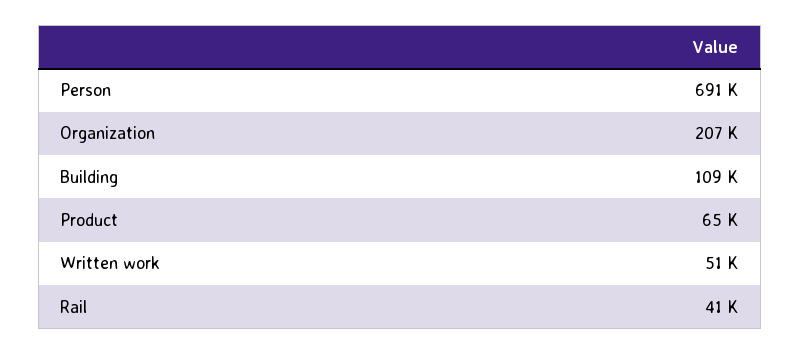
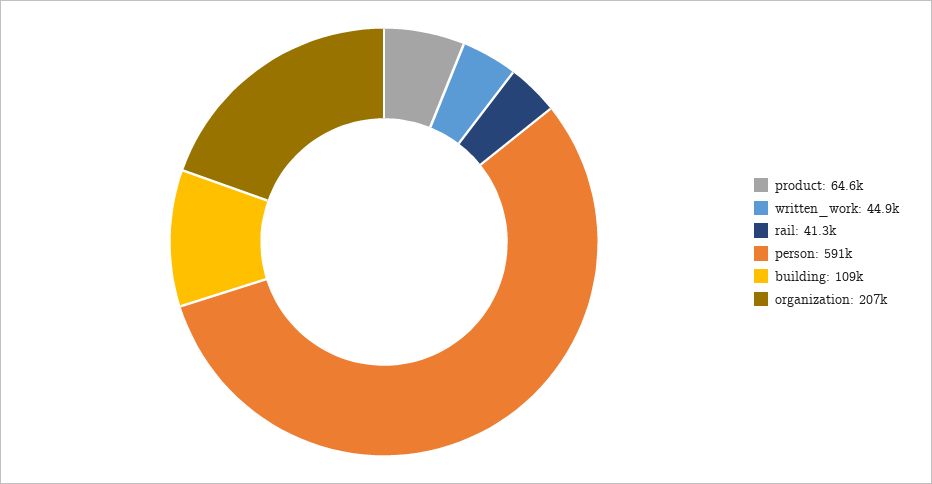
Person: 691000 -> 591000
Written work: 51000 -> 44900

